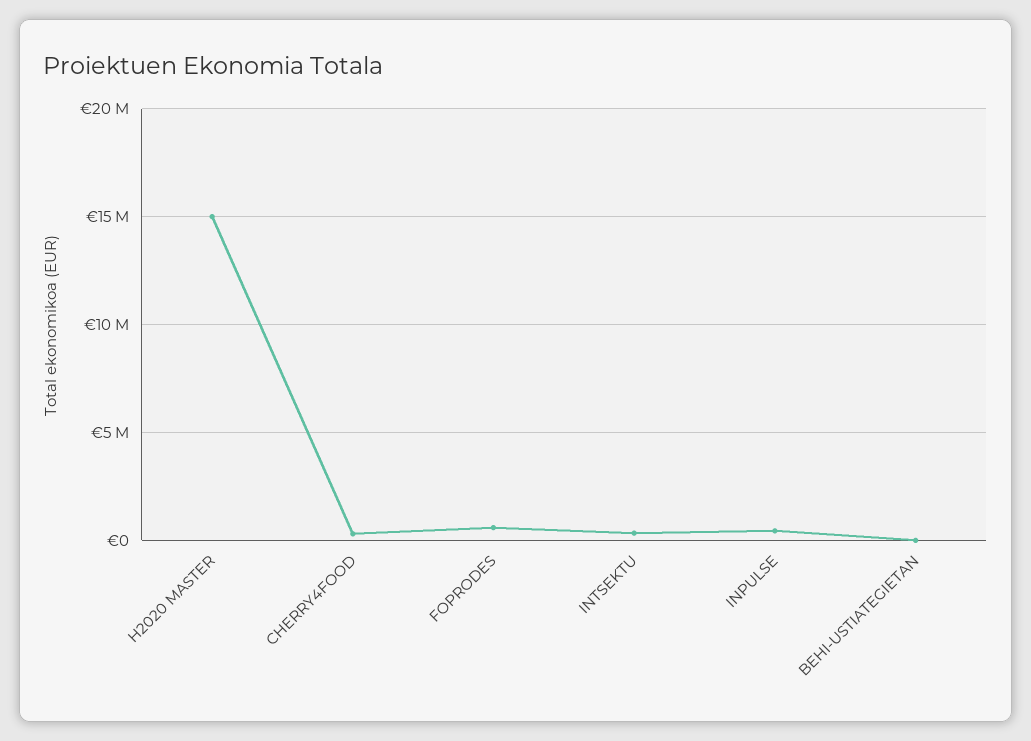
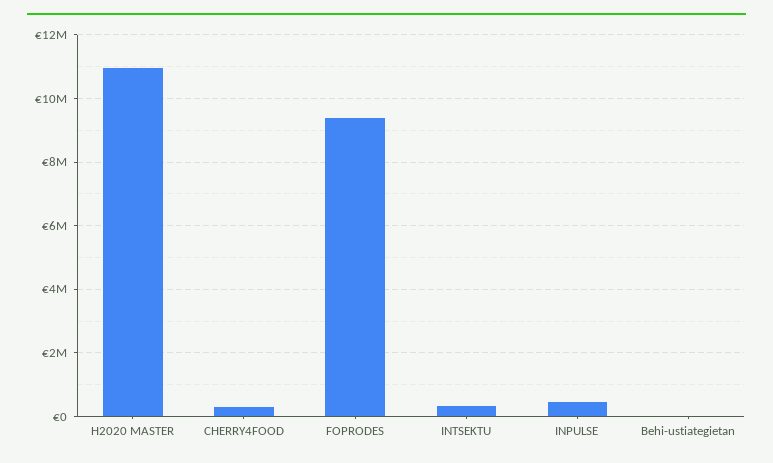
H2020 MASTER: 15000000 -> 11000000
FOPRODES: 500000 -> 9400000

